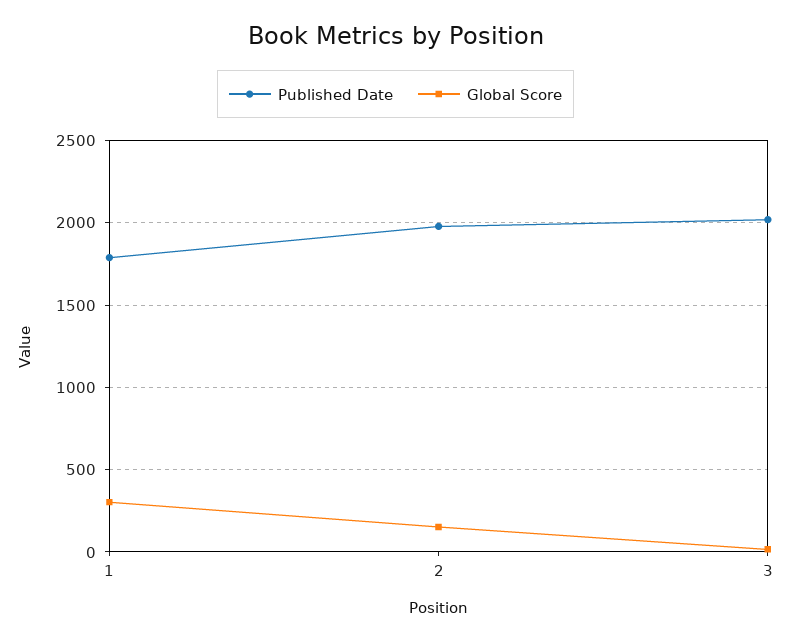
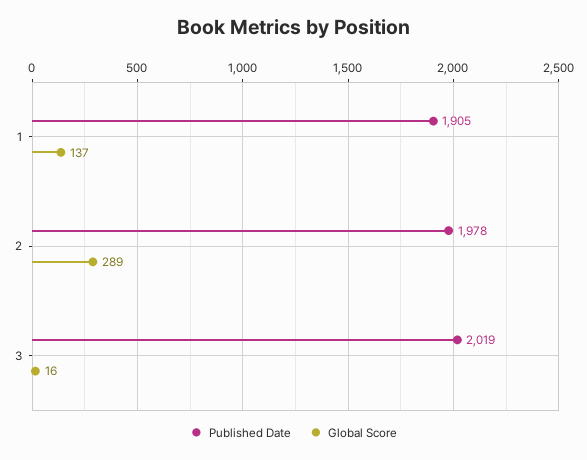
Published Date, 1: 1800 -> 1905
Global Score, 1: 300 -> 137
Global Score, 2: 150 -> 289

